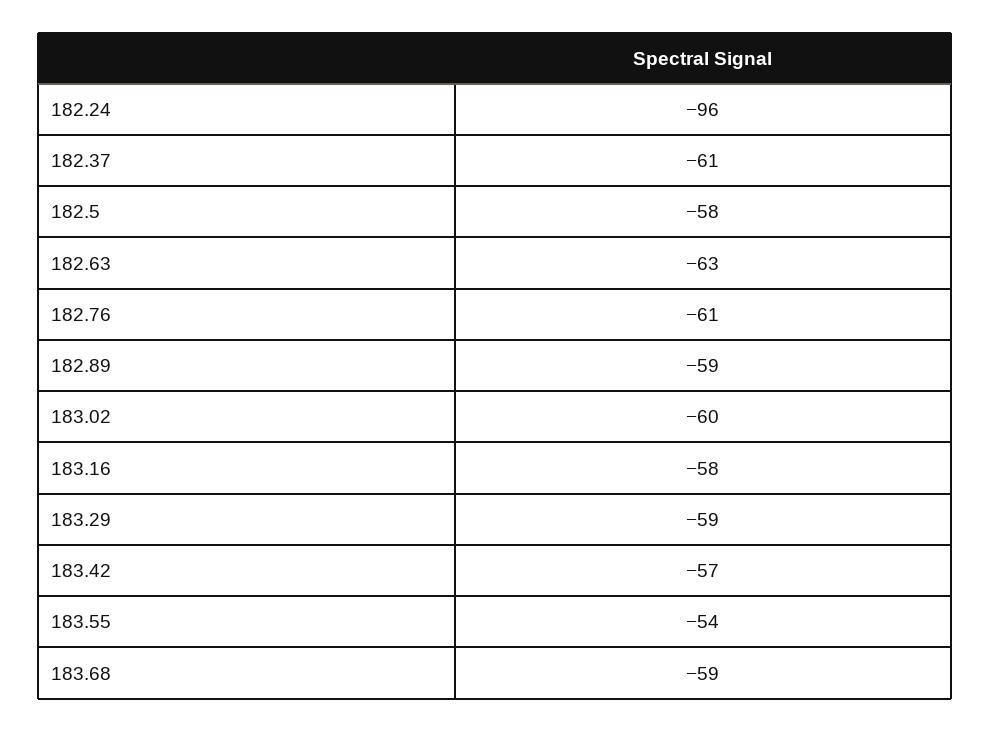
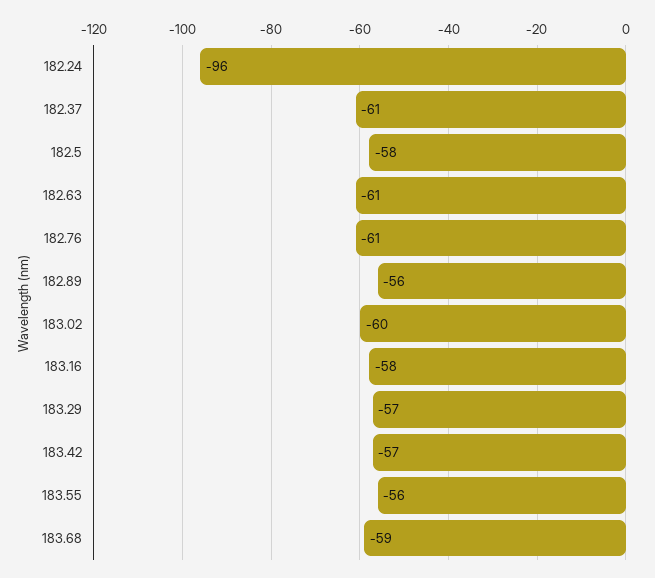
182.63: -63 -> -61
182.89: -59 -> -56
183.29: -59 -> -57
183.55: -54 -> -56

